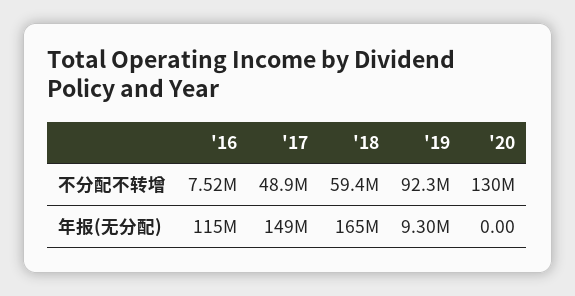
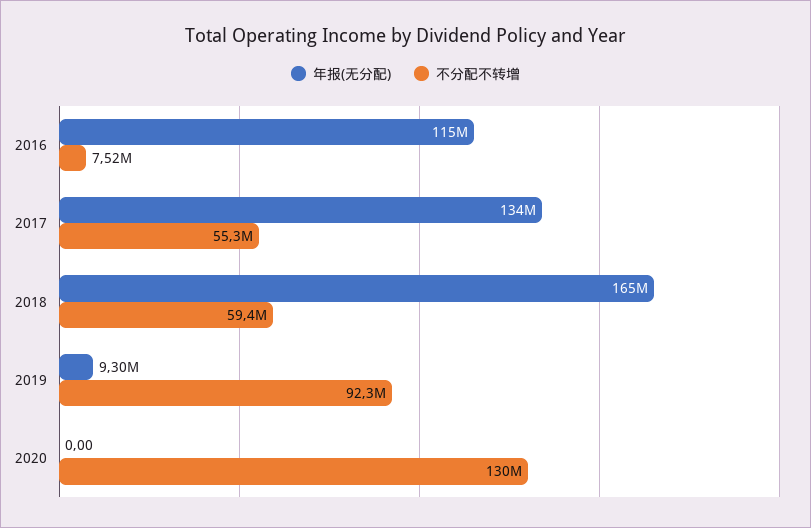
不分配不转增, '17: 48900000 -> 55300000
年报(无分配), '17: 149000000 -> 134000000

